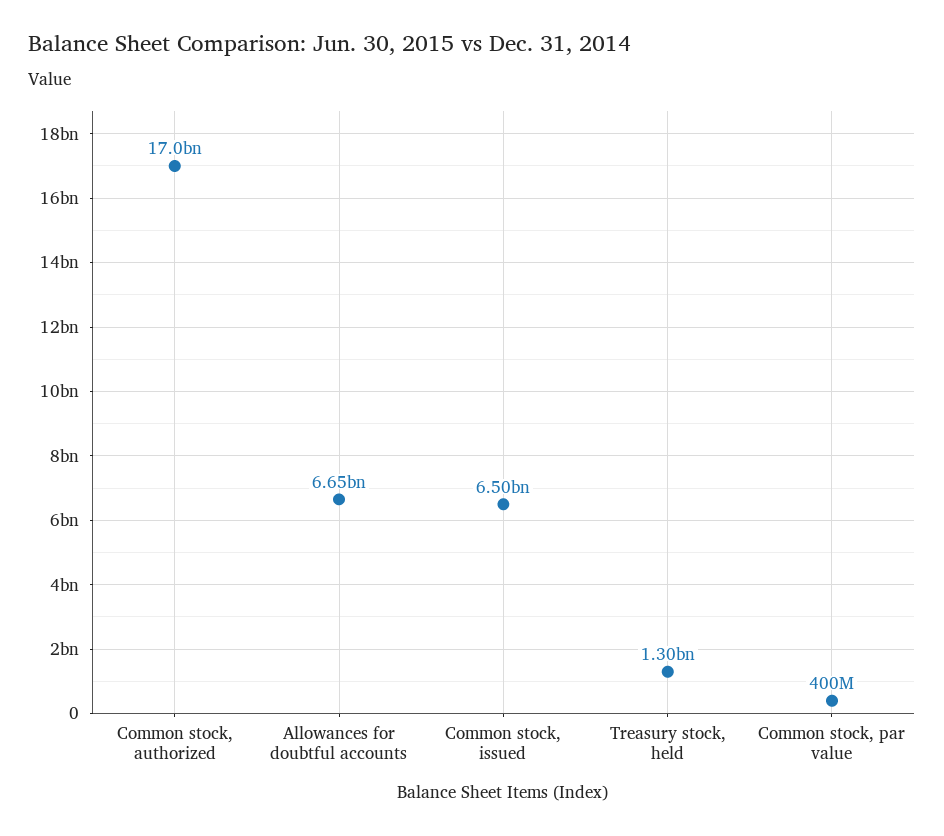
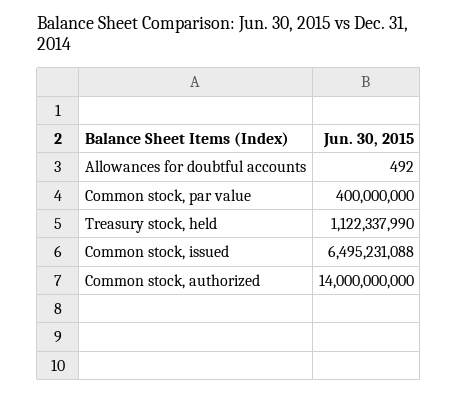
Common stock, authorized: 17000000000 -> 14000000000
Allowances for doubtful accounts: 6650000000 -> 492
Treasury stock, held: 1300000000 -> 1122337990

